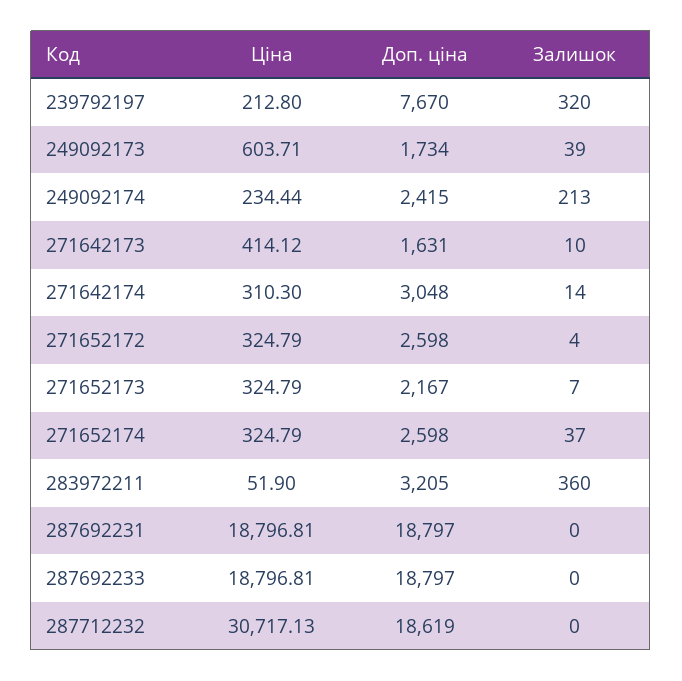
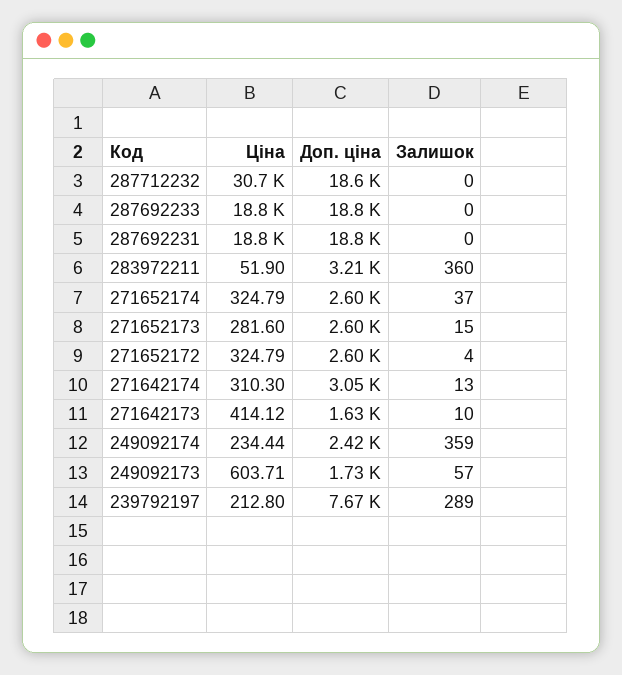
Залишок, 239792197: 320 -> 289
Залишок, 249092173: 39 -> 57
Залишок, 249092174: 213 -> 359
Залишок, 271642174: 14 -> 13
Ціна, 271652173: 324.79 -> 281.6
Доп. ціна, 271652173: 2167 -> 2600
Залишок, 271652173: 7 -> 15

